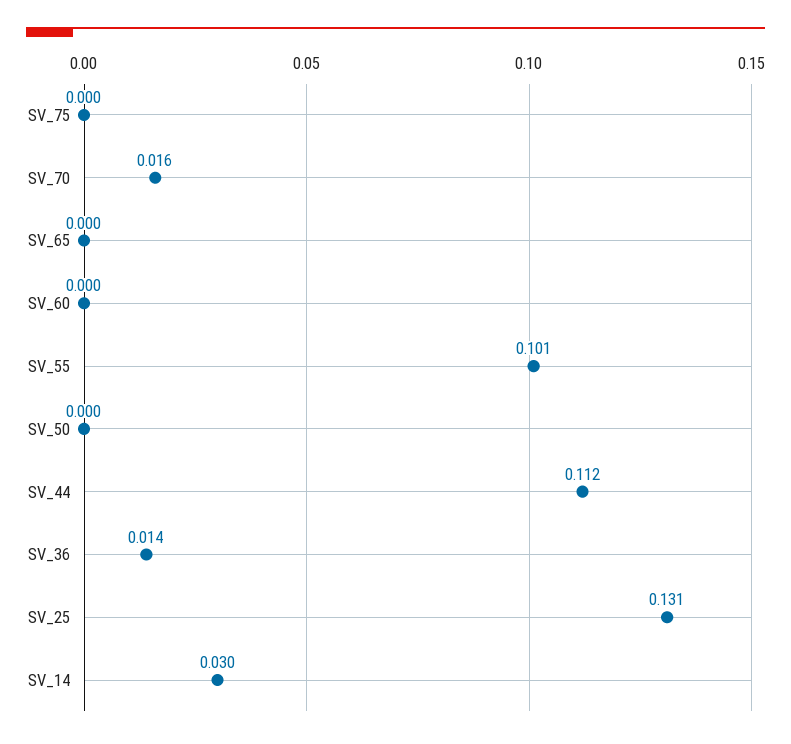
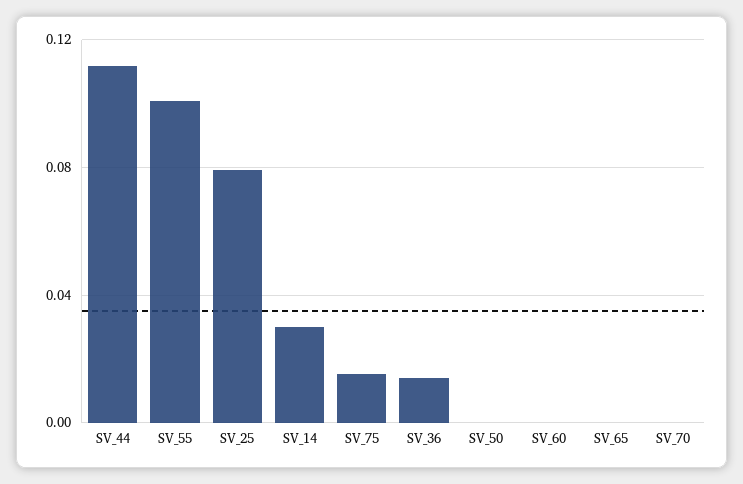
SV_75: 0 -> 0.015
SV_70: 0.016 -> 0
SV_25: 0.131 -> 0.08

